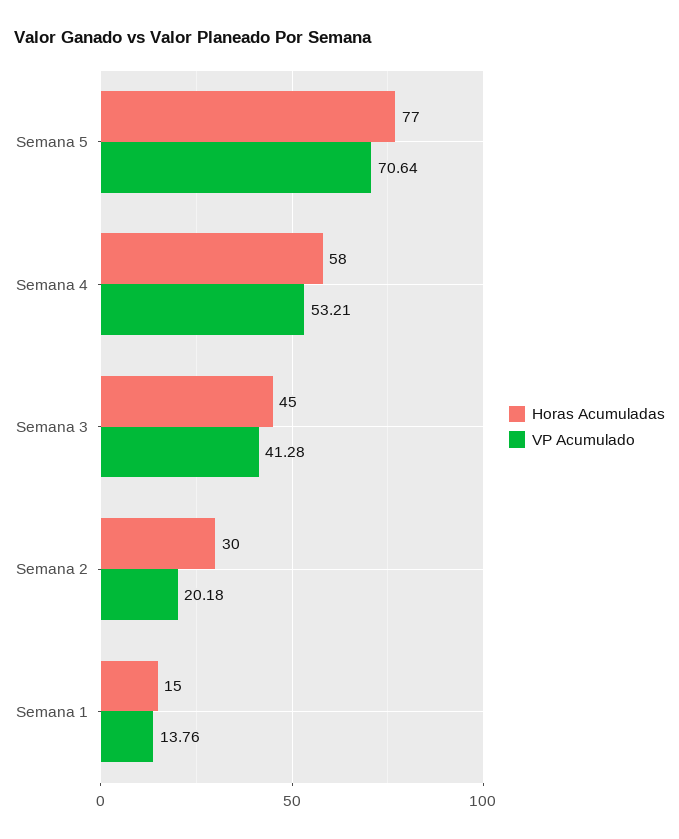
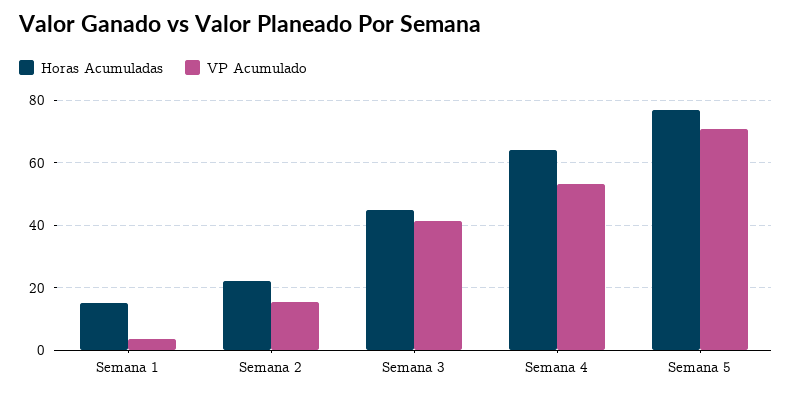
Horas Acumuladas, Semana 4: 58 -> 64
Horas Acumuladas, Semana 2: 30 -> 22
VP Acumulado, Semana 2: 20.18 -> 16
VP Acumulado, Semana 1: 13.76 -> 4

